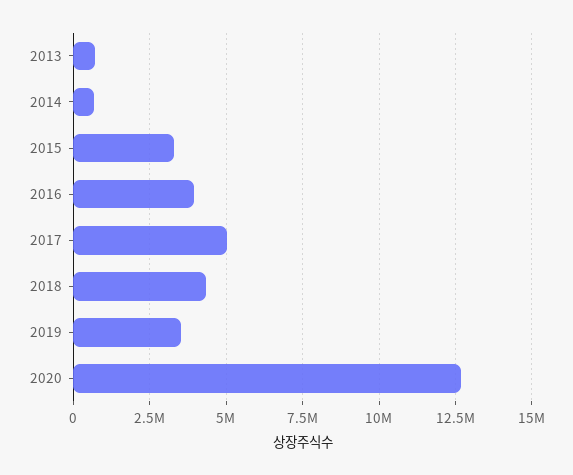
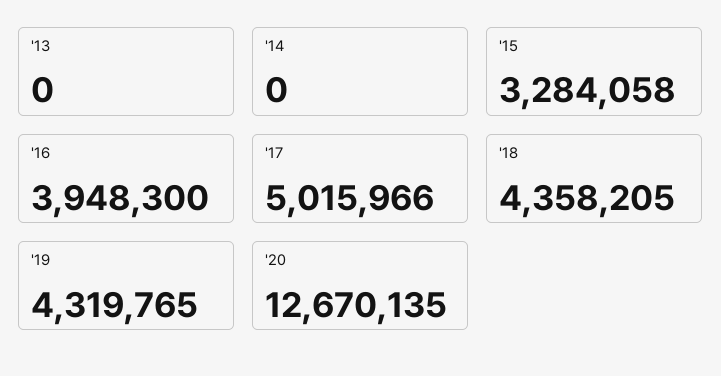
2013: 750000 -> 0
2014: 750000 -> 0
2019: 3500000 -> 4319765

